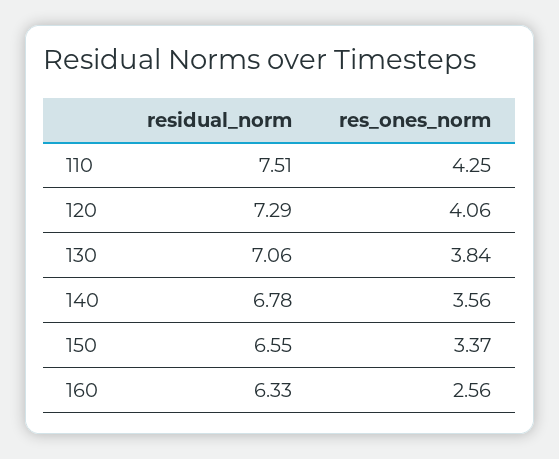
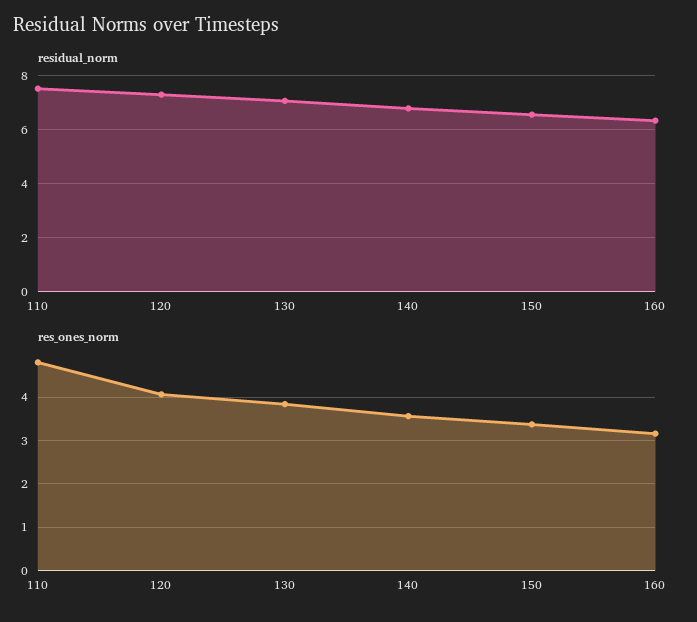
res_ones_norm, 110: 4.25 -> 4.8
res_ones_norm, 160: 2.56 -> 3.2

